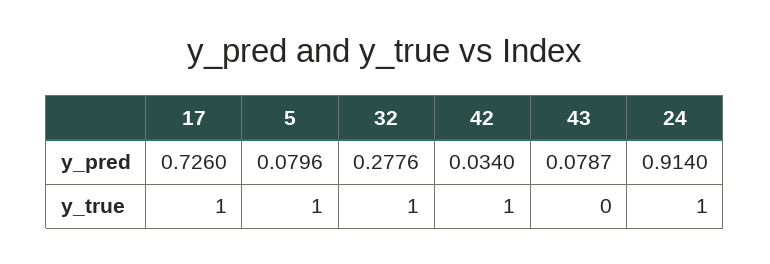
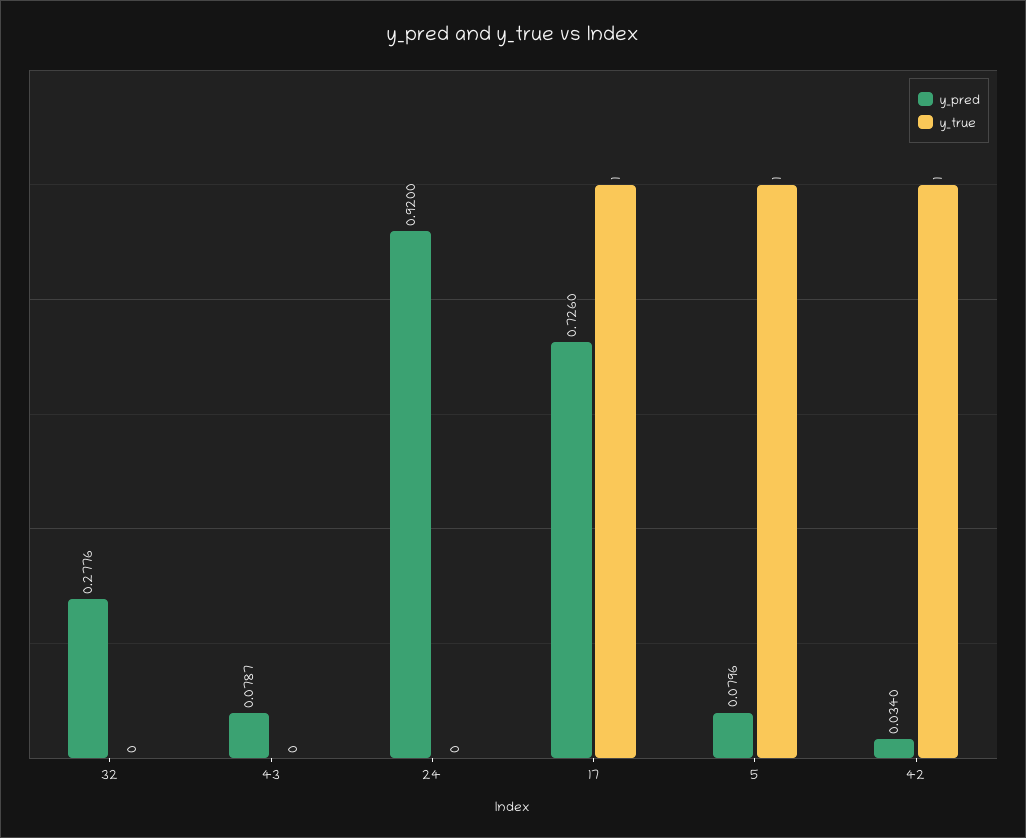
y_pred, 24: 0.914 -> 0.92
y_true, 32: 1 -> 0
y_true, 24: 1 -> 0

